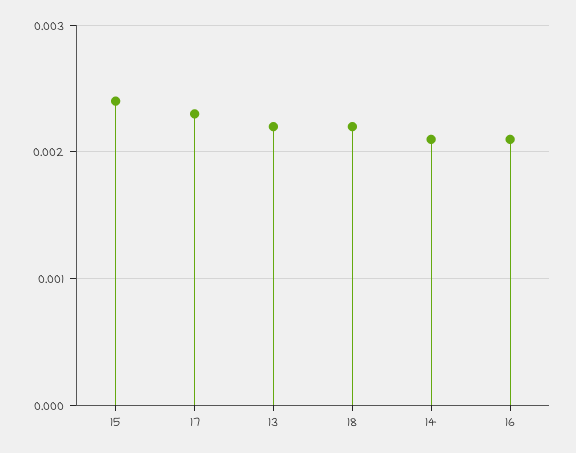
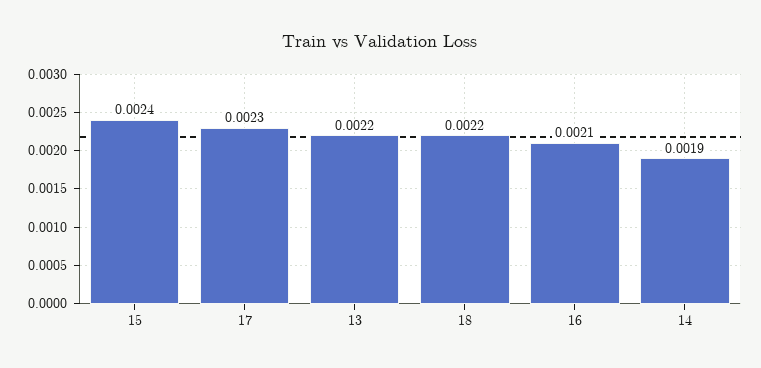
14: 0.0021 -> 0.0019

